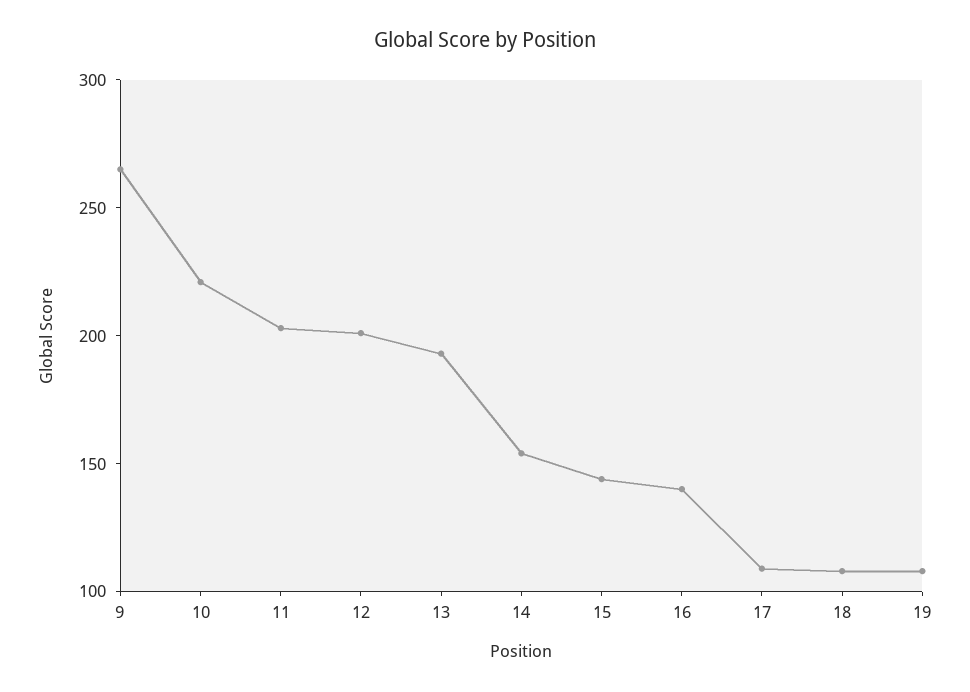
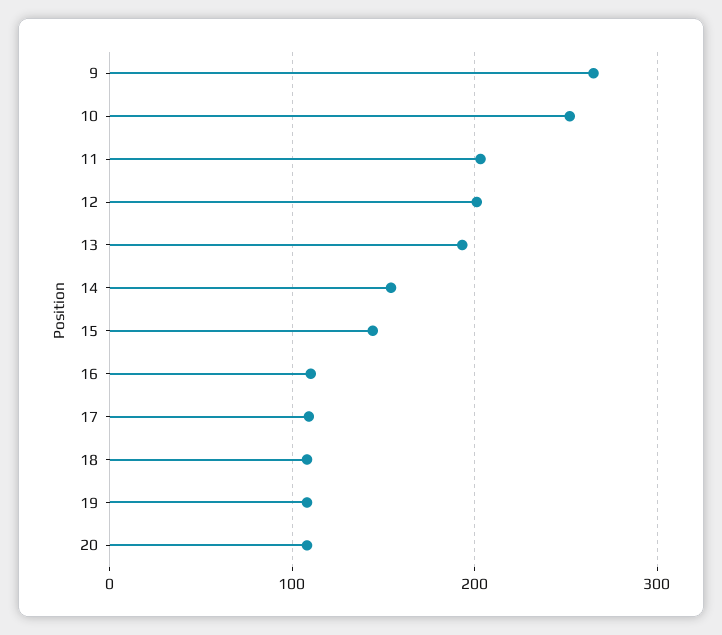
10: 220 -> 250
16: 140 -> 110
20: none -> 110

